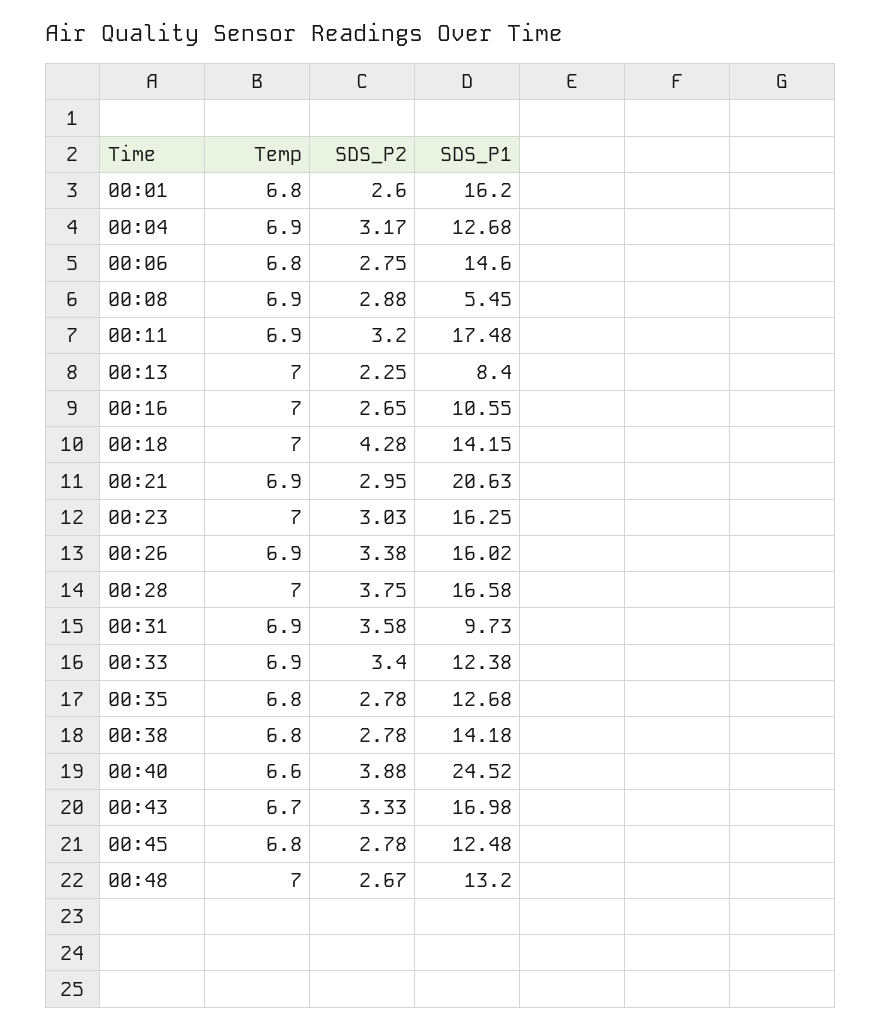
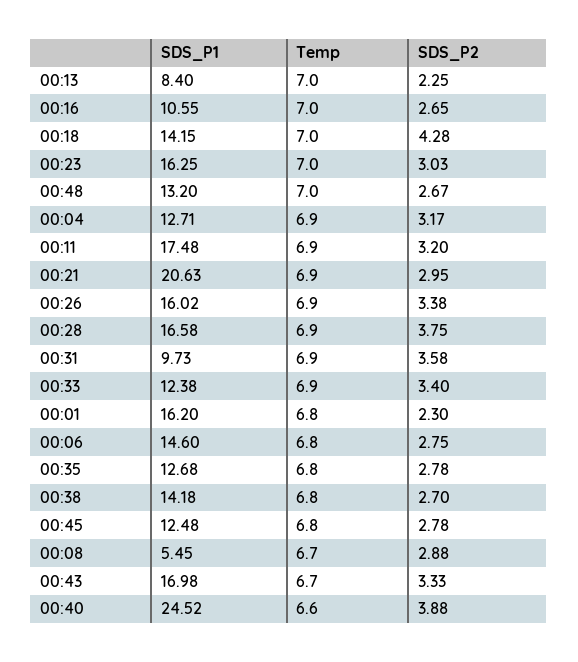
SDS_P2, 00:01: 2.6 -> 2.3
SDS_P1, 00:04: 12.68 -> 12.71
Temp, 00:08: 6.9 -> 6.7
Temp, 00:28: 7 -> 6.9
SDS_P2, 00:38: 2.78 -> 2.7

